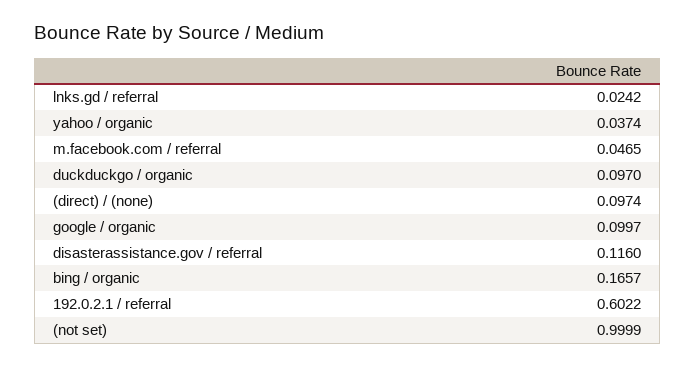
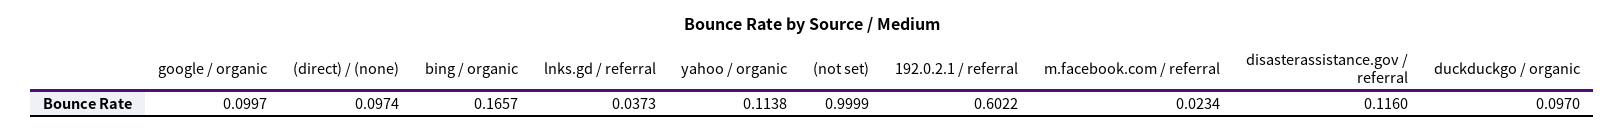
lnks.gd / referral: 0.0242 -> 0.0373
yahoo / organic: 0.0374 -> 0.1138
m.facebook.com / referral: 0.0465 -> 0.0234

